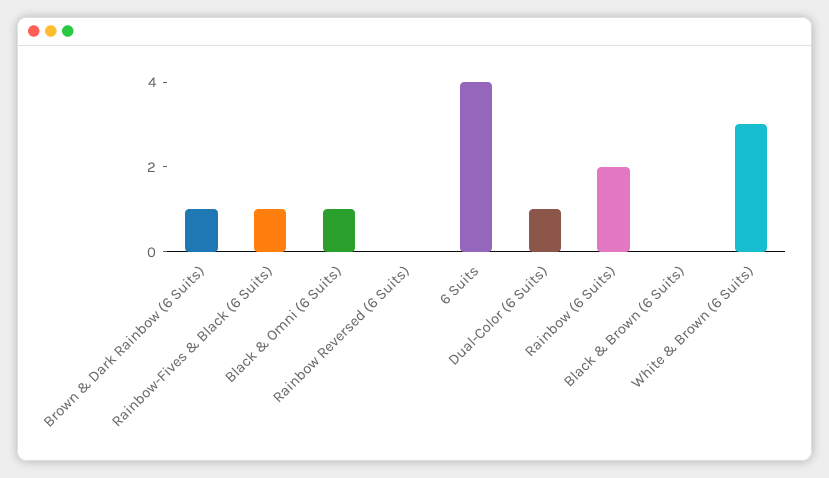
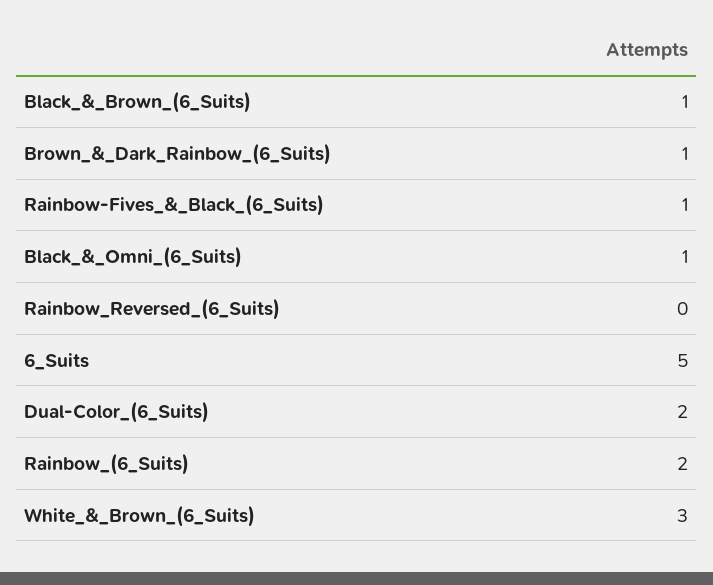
6 Suits: 4 -> 5
Dual-Color (6 Suits): 1 -> 2
Black & Brown (6 Suits): 0 -> 1

